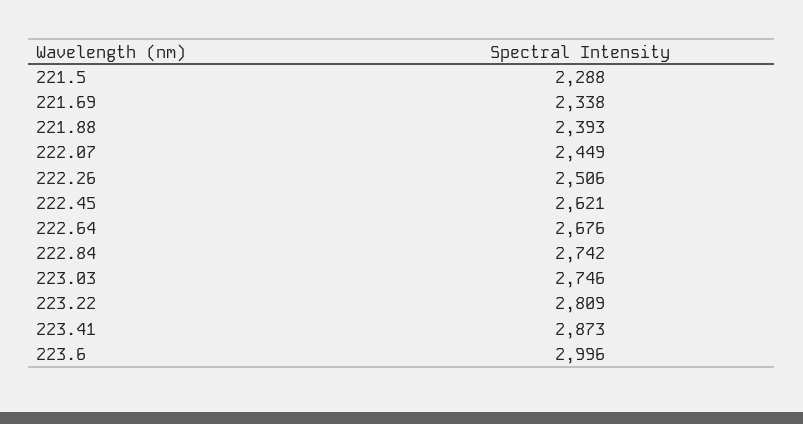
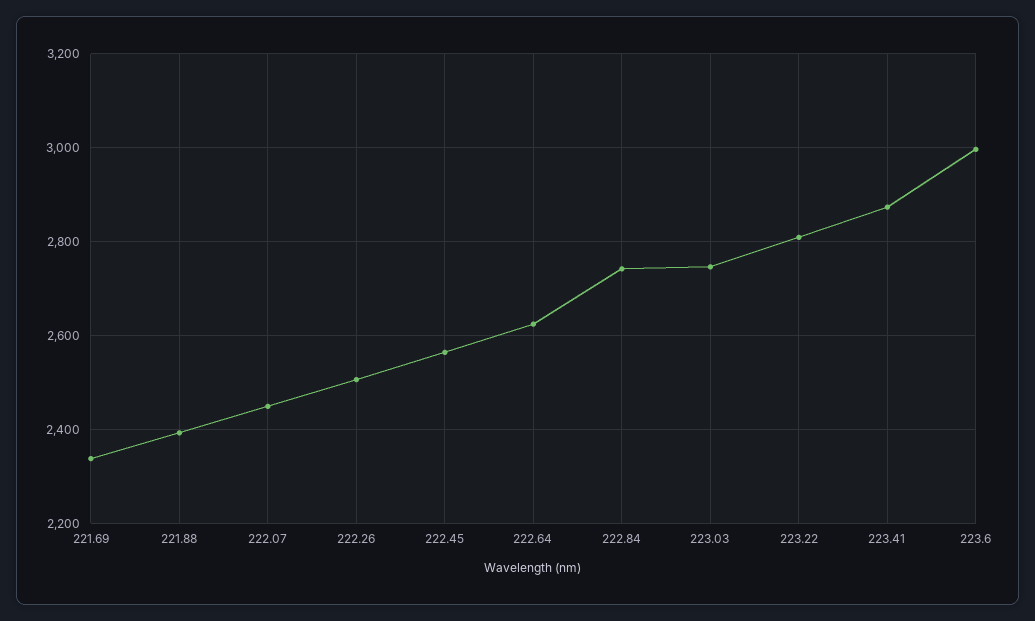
221.5: 2288 -> none
222.45: 2621 -> 2560
222.64: 2676 -> 2620

